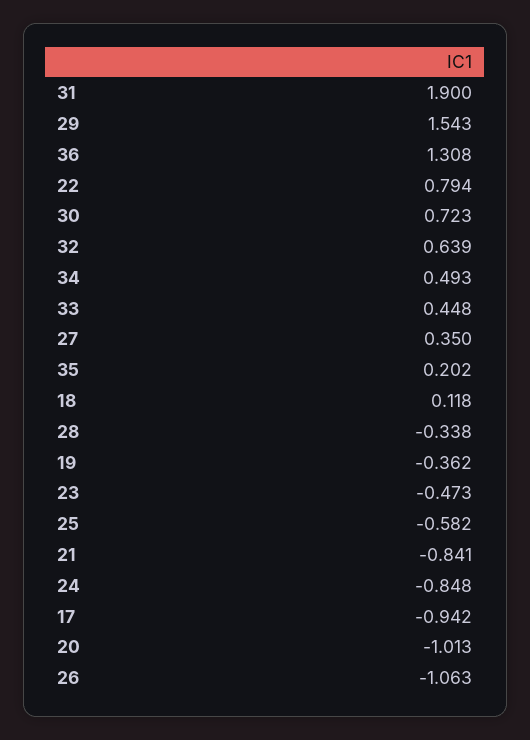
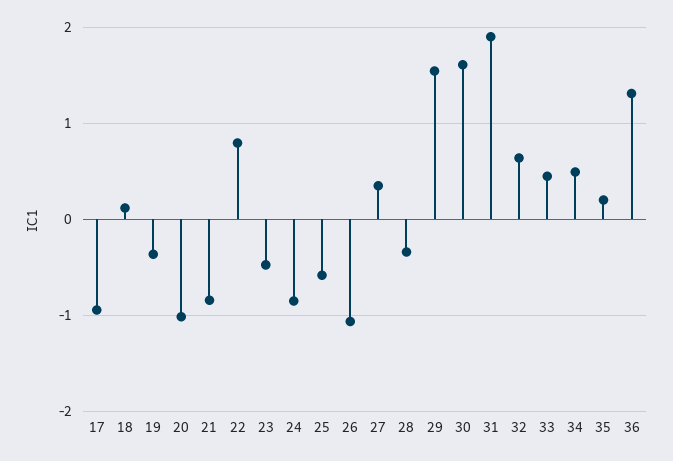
30: 0.723 -> 1.6

